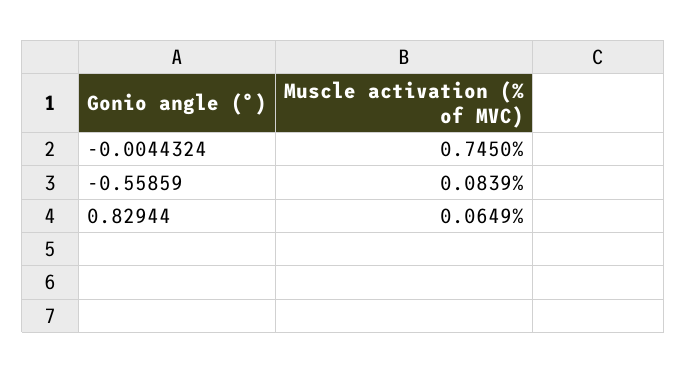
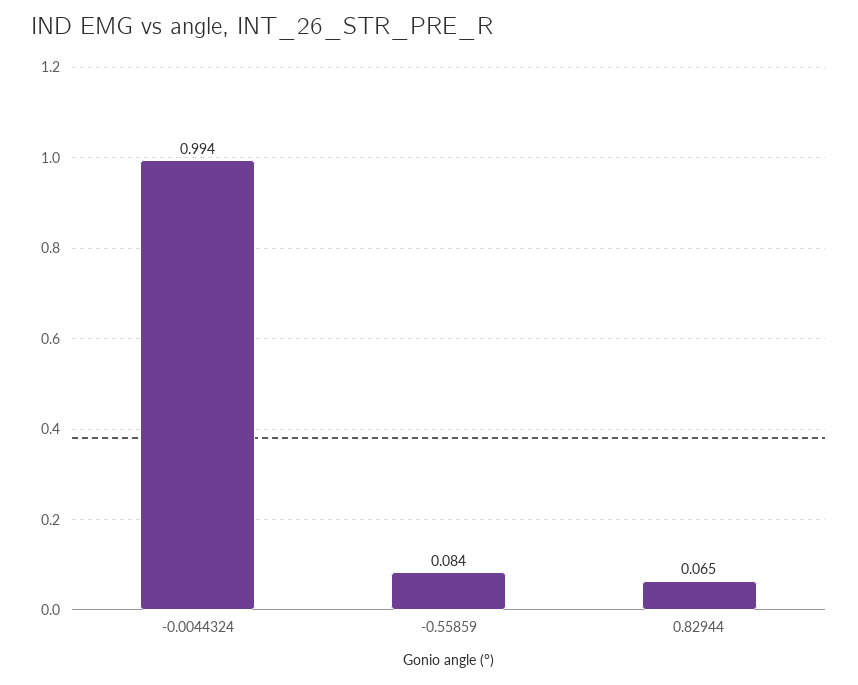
-0.0044324: 0.745 -> 0.994

